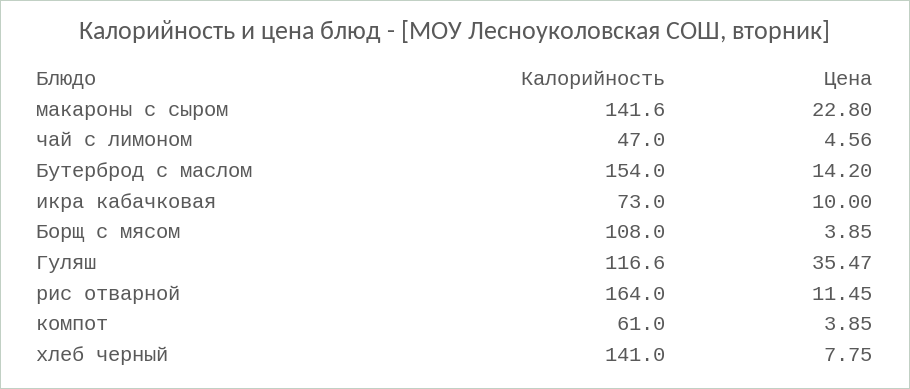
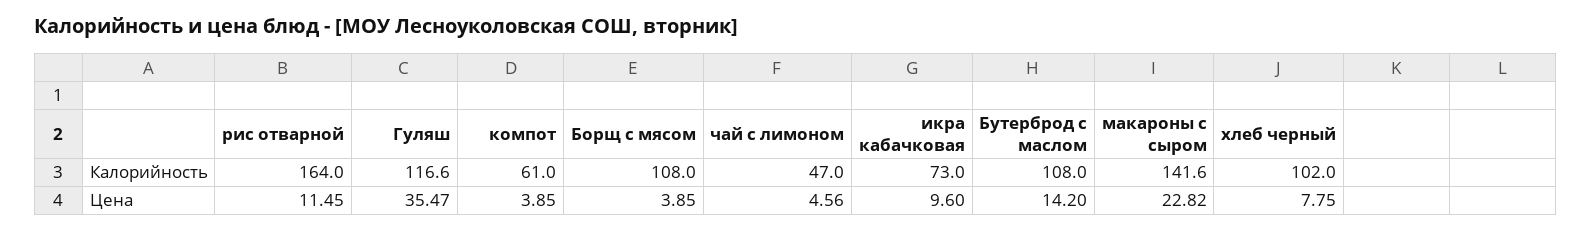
Цена, макароны с сыром: 22.8 -> 22.82
Калорийность, Бутерброд с маслом: 154 -> 108
Цена, икра кабачковая: 10 -> 9.6
Калорийность, хлеб черный: 141 -> 102

